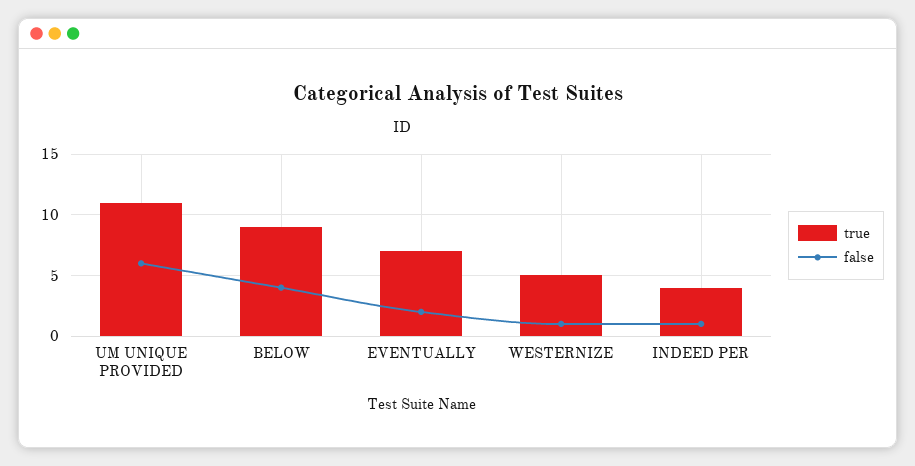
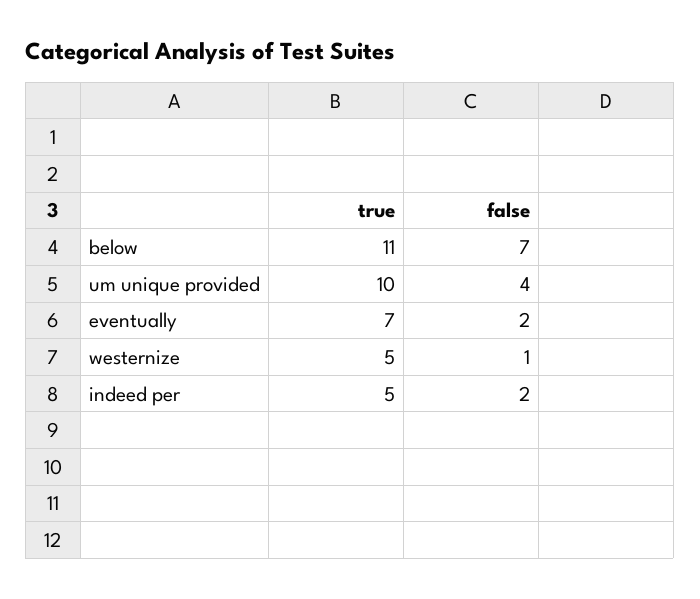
true, UM UNIQUE PROVIDED: 11 -> 10
false, UM UNIQUE PROVIDED: 6 -> 4
true, BELOW: 9 -> 11
false, BELOW: 4 -> 7
true, INDEED PER: 4 -> 5
false, INDEED PER: 1 -> 2

